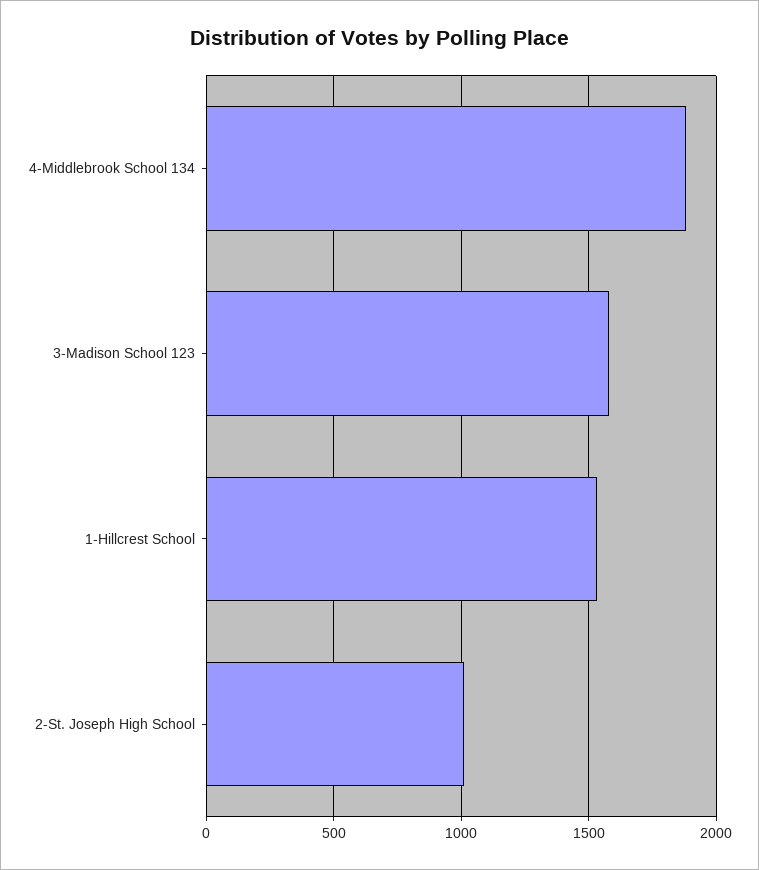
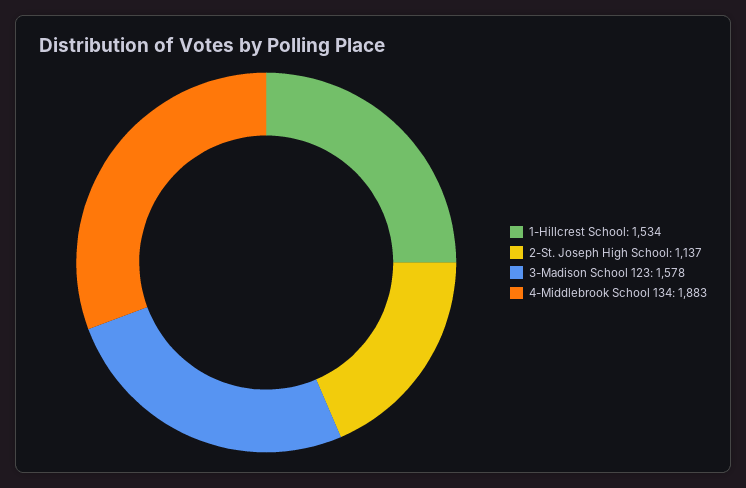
2-St. Joseph High School: 1000 -> 1137

